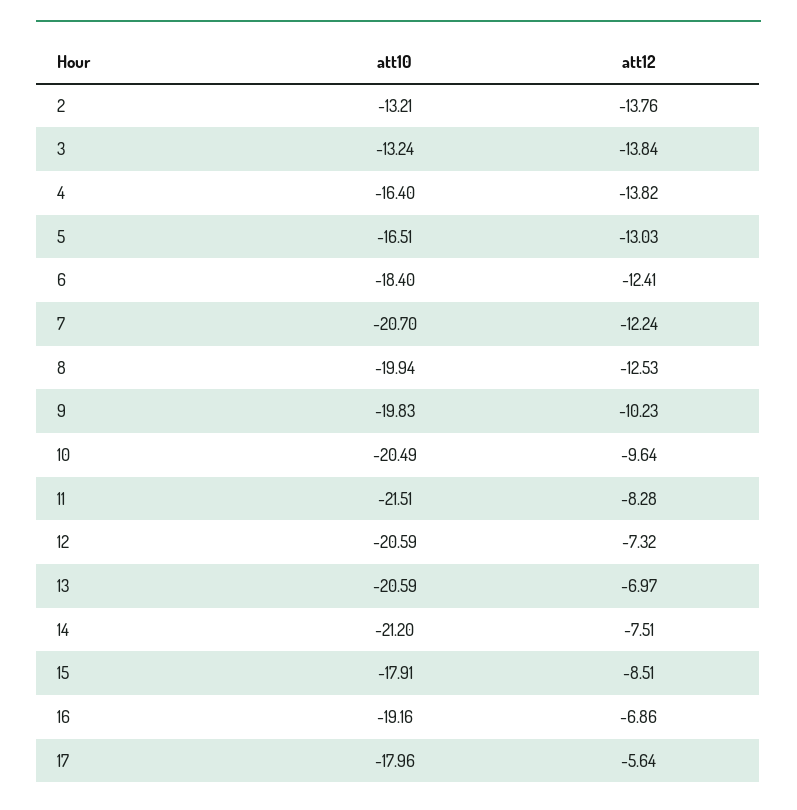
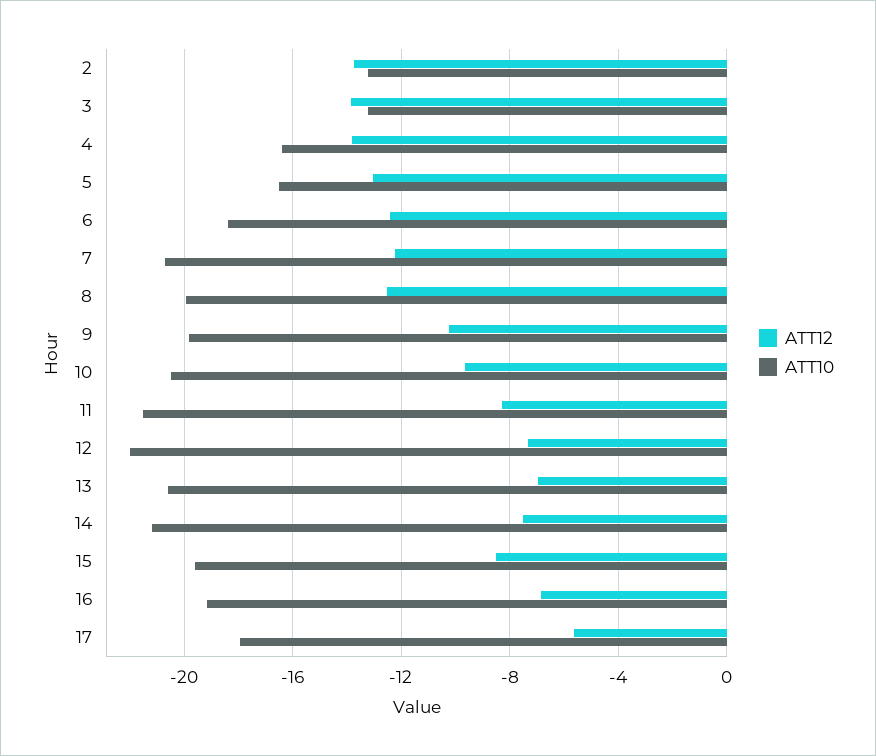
att10, 12: -20.59 -> -22
att10, 15: -17.91 -> -19.5

